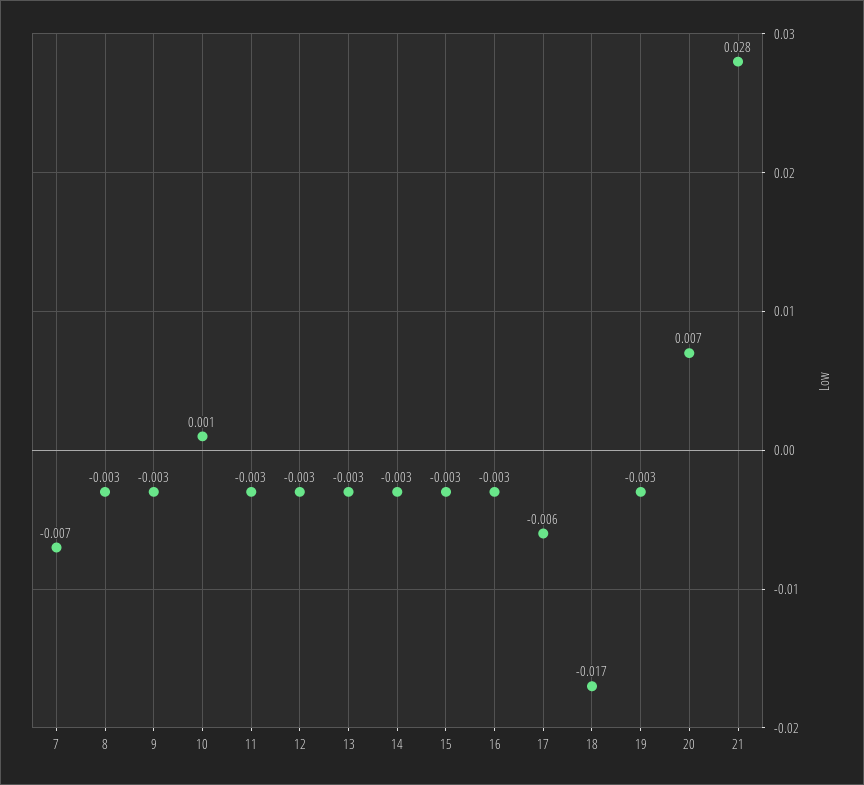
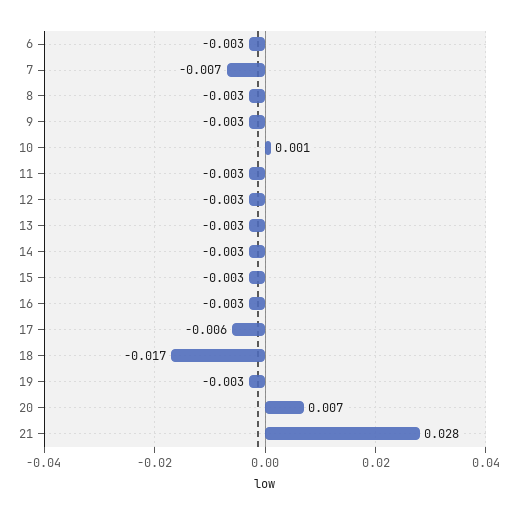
6: none -> -0.003

